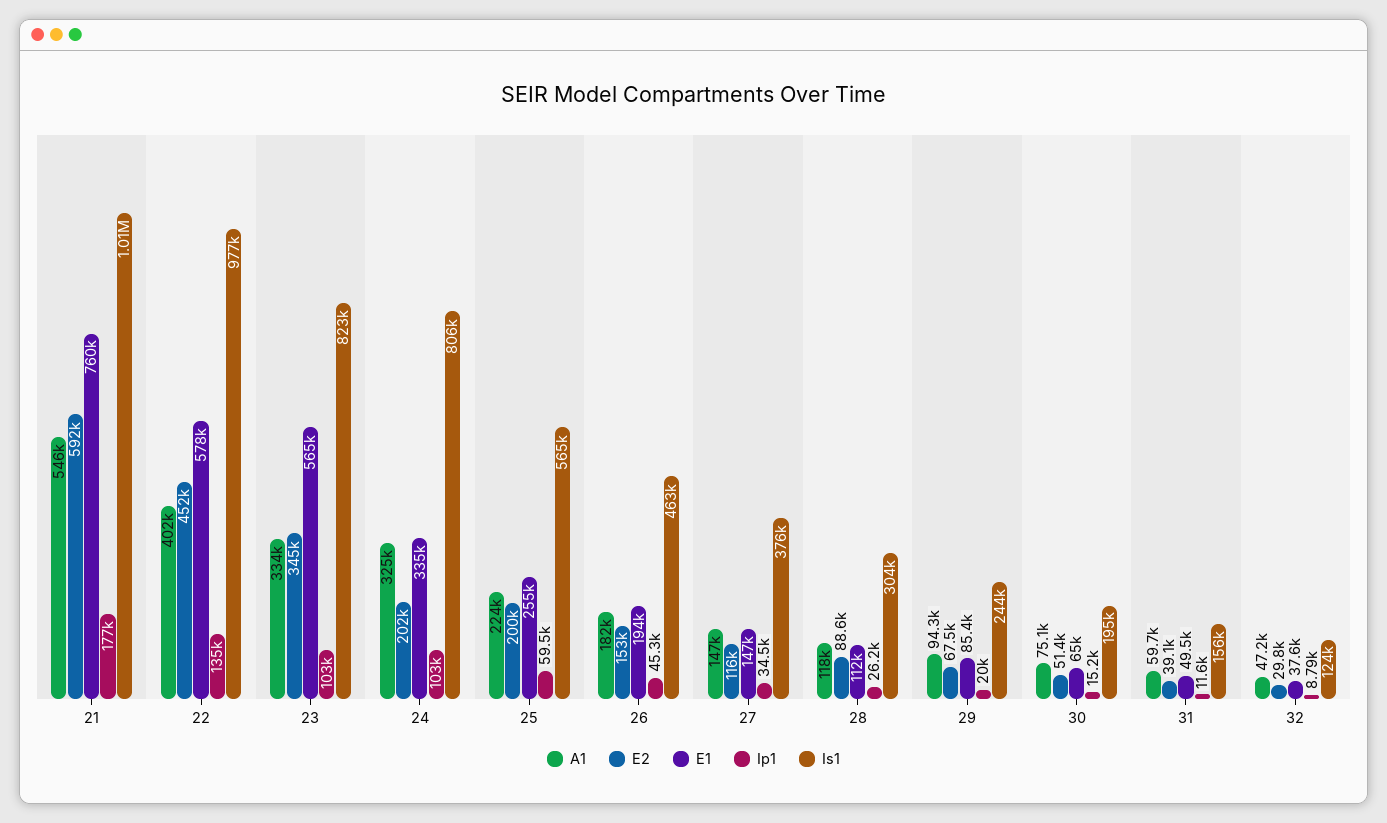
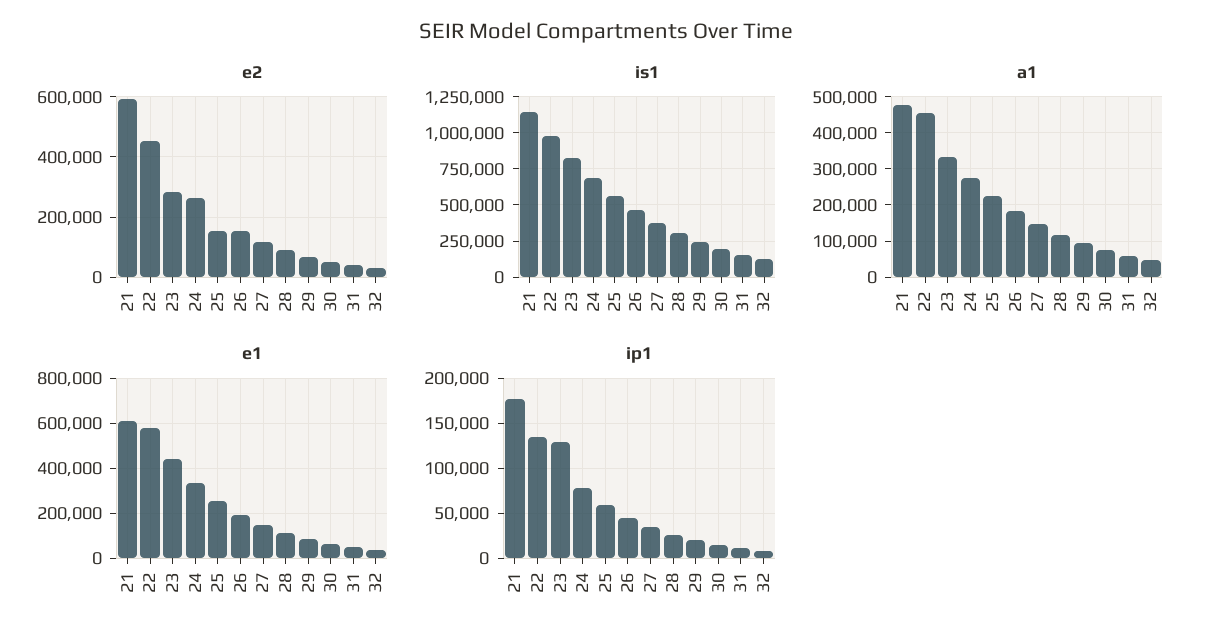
A1, 21: 546000 -> 480000
E1, 21: 760000 -> 600000
Is1, 21: 1010000 -> 1150000
A1, 22: 402000 -> 460000
E2, 23: 345000 -> 280000
E1, 23: 565000 -> 450000
Ip1, 23: 103000 -> 130000
A1, 24: 325000 -> 280000
E2, 24: 202000 -> 260000
Ip1, 24: 103000 -> 80000
Is1, 24: 806000 -> 700000
E2, 25: 200000 -> 160000

